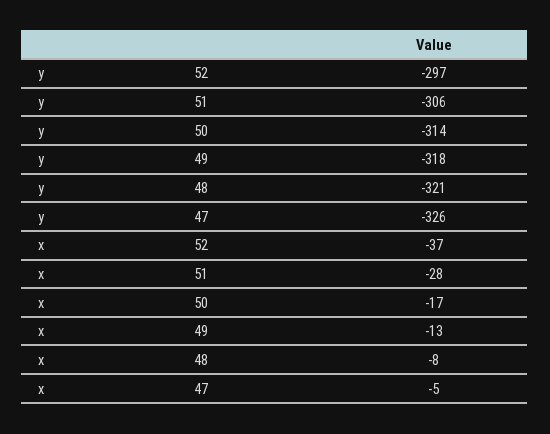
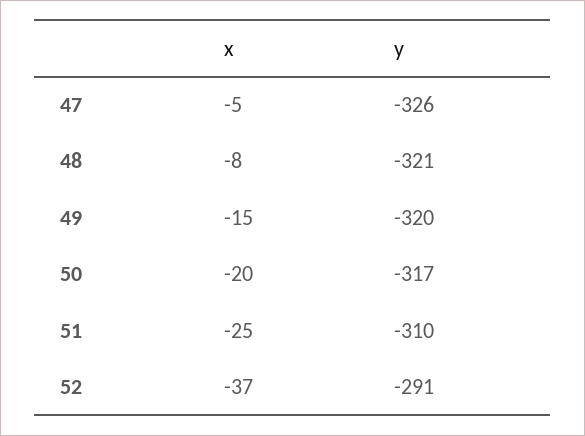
y, 52: -297 -> -291
y, 51: -306 -> -310
y, 50: -314 -> -317
y, 49: -318 -> -320
x, 51: -28 -> -25
x, 50: -17 -> -20
x, 49: -13 -> -15

